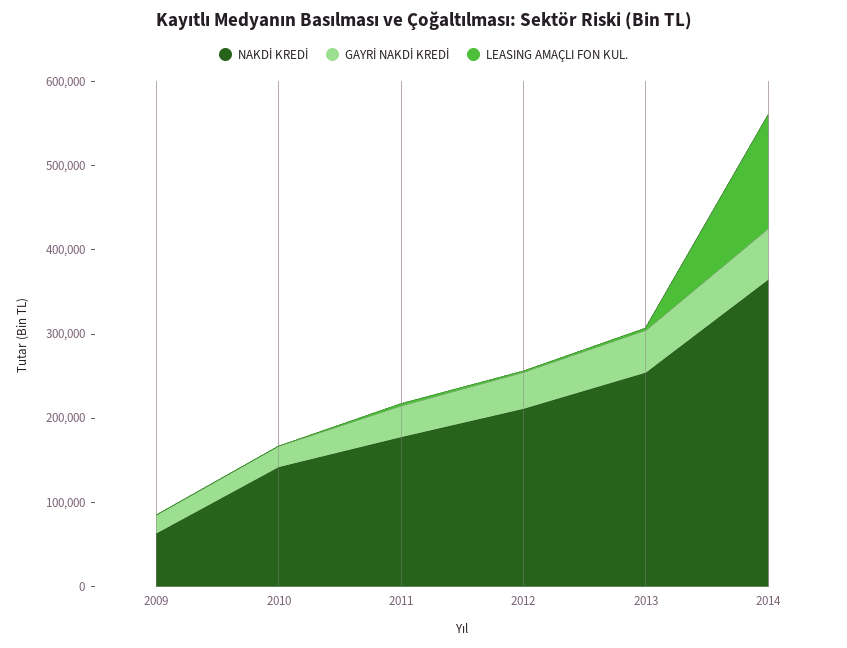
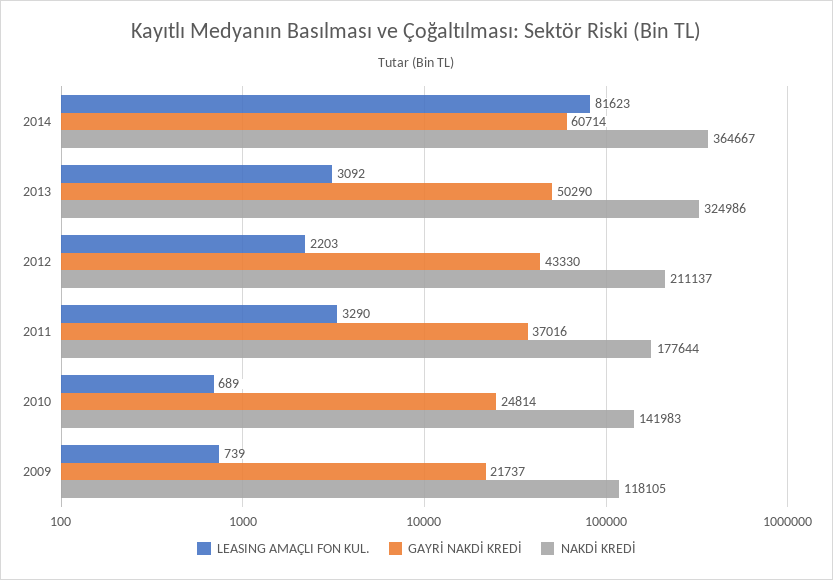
NAKDİ KREDİ, 2009: 60000 -> 118105
NAKDİ KREDİ, 2013: 260000 -> 324986
LEASING AMAÇLI FON KUL., 2014: 140000 -> 81623

